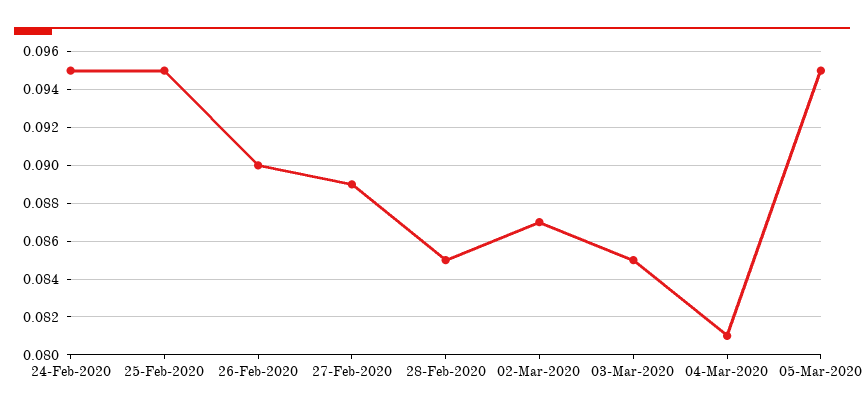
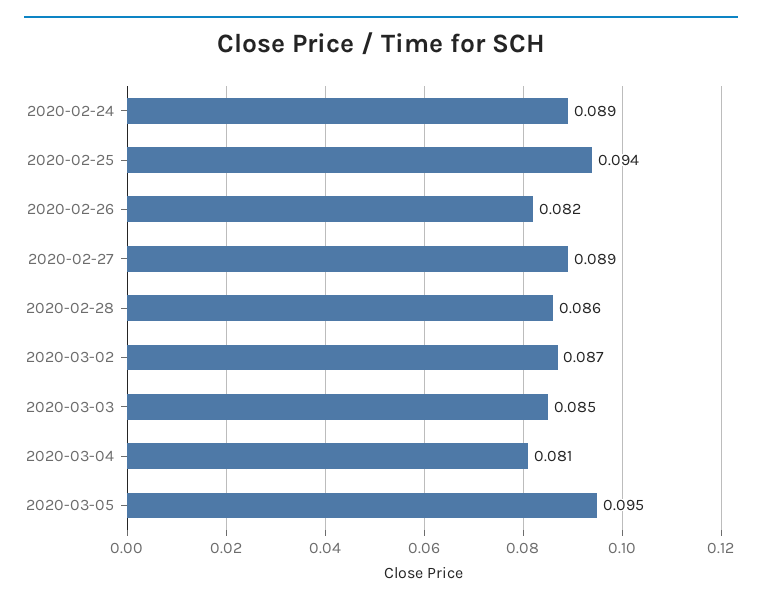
24-Feb-2020: 0.095 -> 0.089
25-Feb-2020: 0.095 -> 0.094
26-Feb-2020: 0.09 -> 0.082
28-Feb-2020: 0.085 -> 0.086

